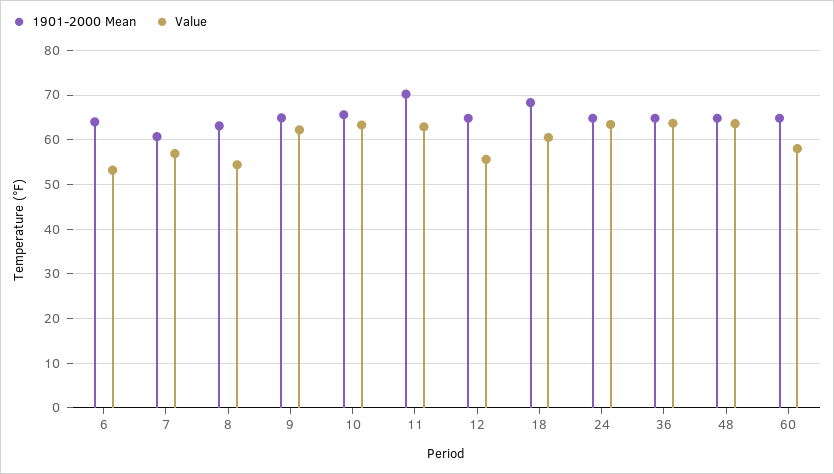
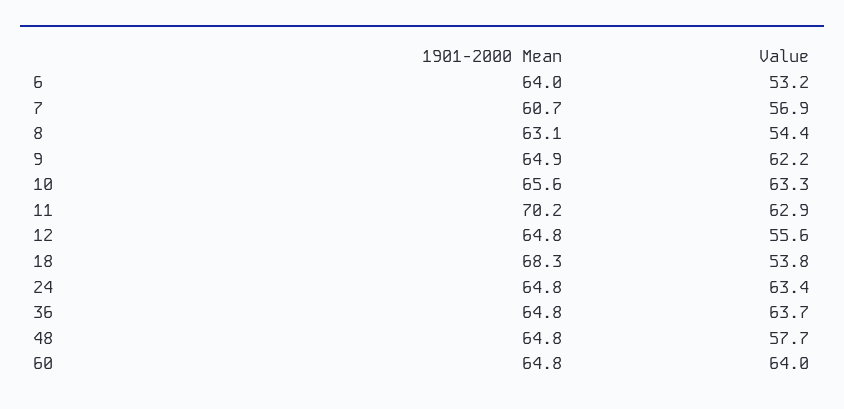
Value, 18: 60 -> 53.8
Value, 48: 64 -> 57.7
Value, 60: 58 -> 64

